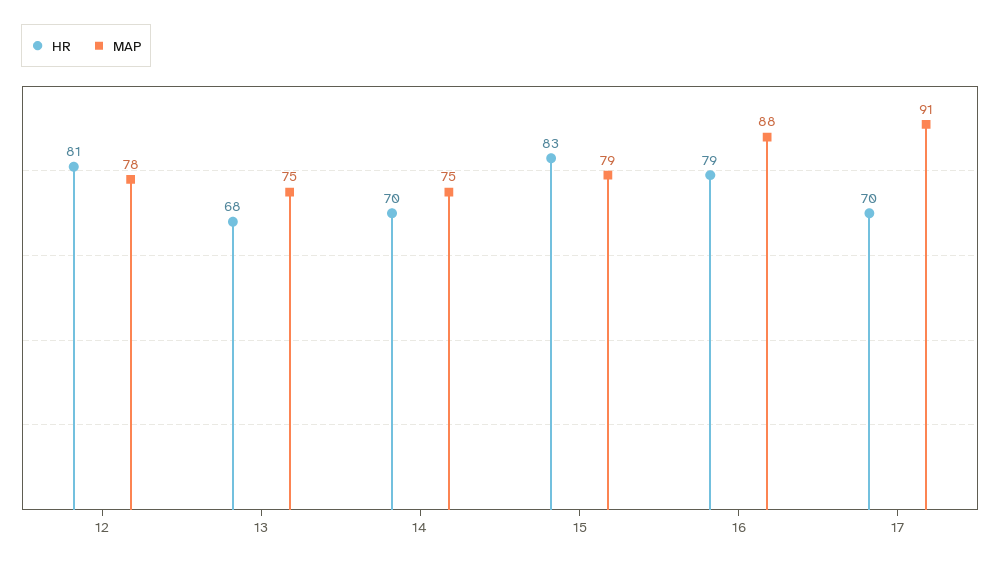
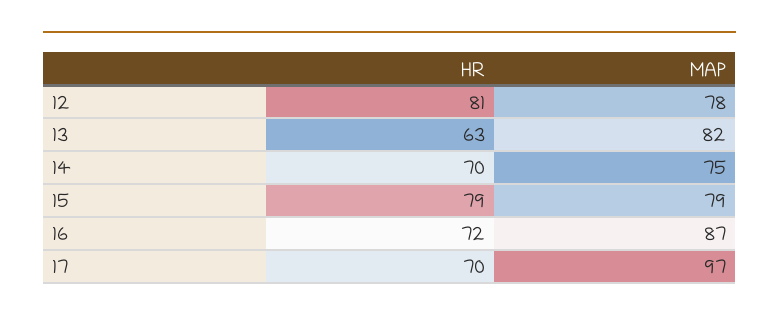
HR, 13: 68 -> 63
MAP, 13: 75 -> 82
HR, 15: 83 -> 79
HR, 16: 79 -> 72
MAP, 16: 88 -> 87
MAP, 17: 91 -> 97

